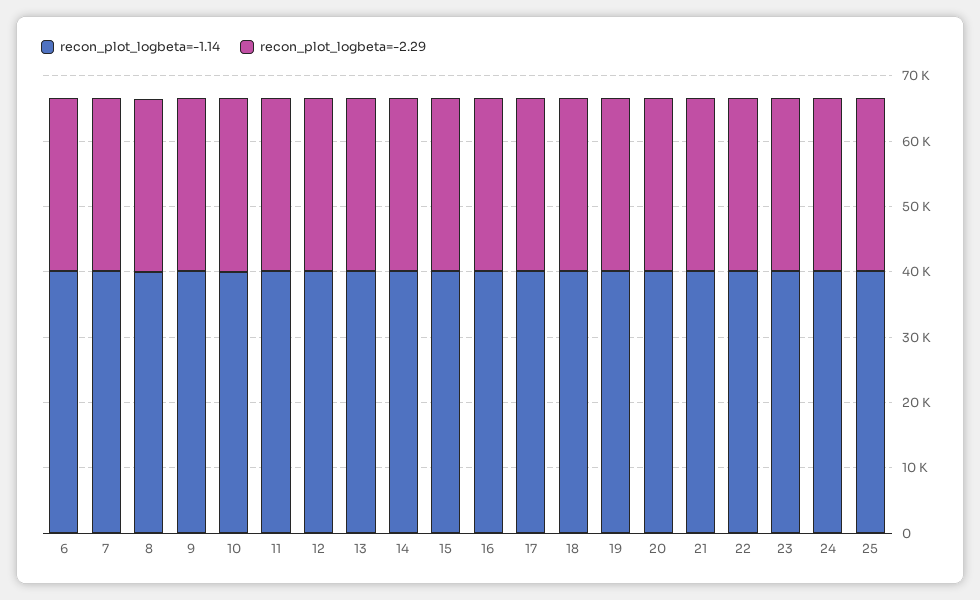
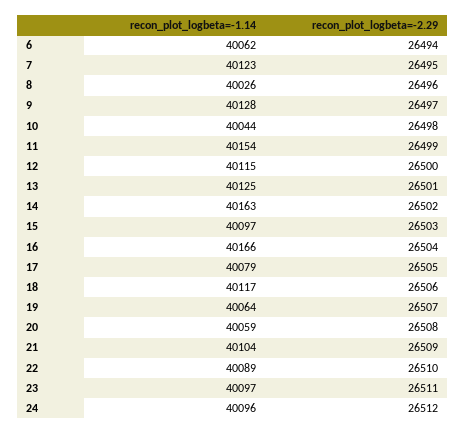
recon_plot_logbeta=-1.14, 25: 40000 -> none
recon_plot_logbeta=-2.29, 25: 26000 -> none

